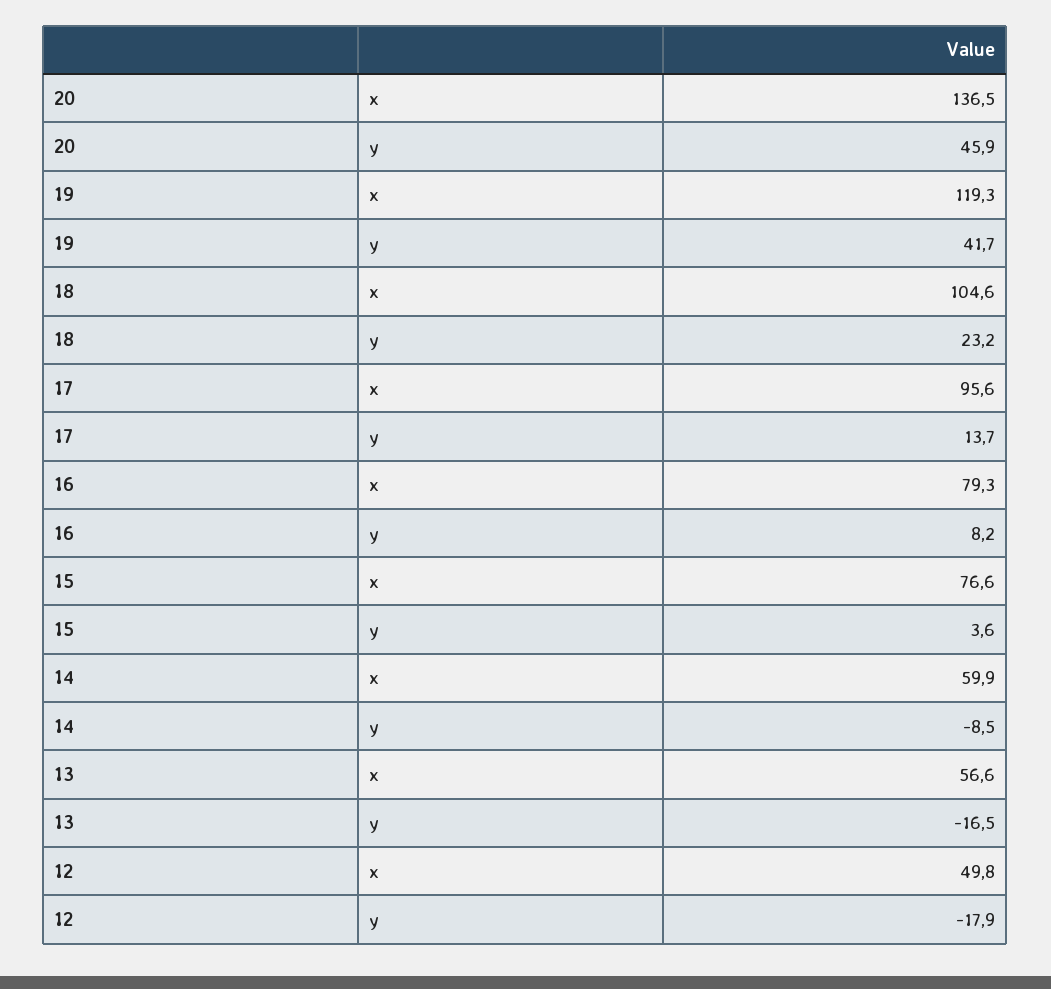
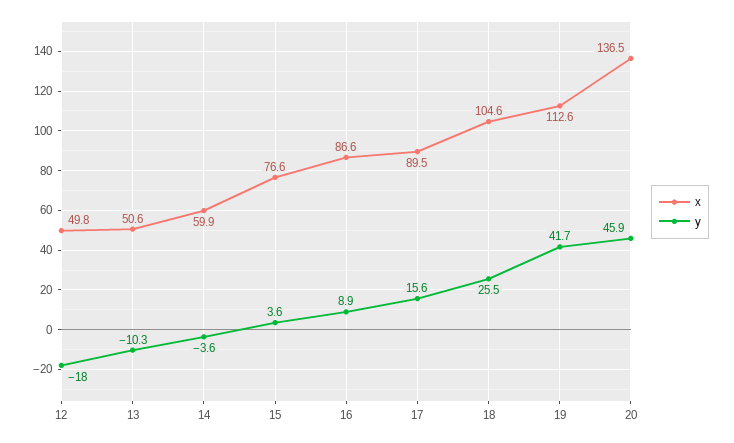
x, 19: 119.3 -> 112.6
y, 18: 23.2 -> 25.5
x, 17: 95.6 -> 89.5
y, 17: 13.7 -> 15.6
x, 16: 79.3 -> 86.6
y, 16: 8.2 -> 8.9
y, 14: -8.5 -> -3.6
x, 13: 56.6 -> 50.6
y, 13: -16.5 -> -10.3
y, 12: -17.9 -> -18

